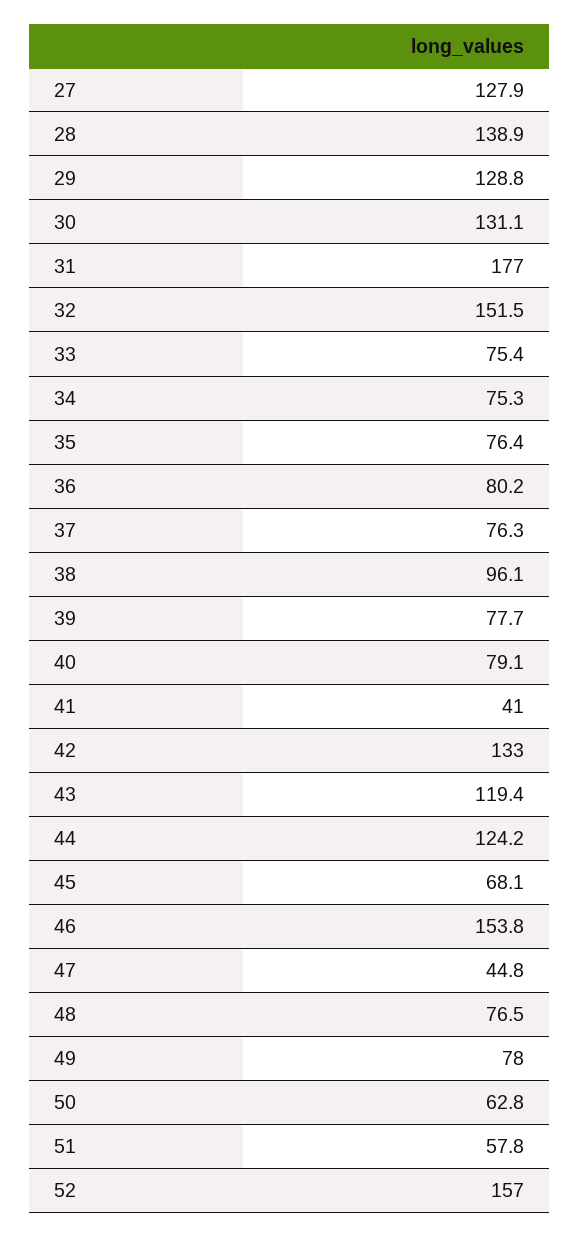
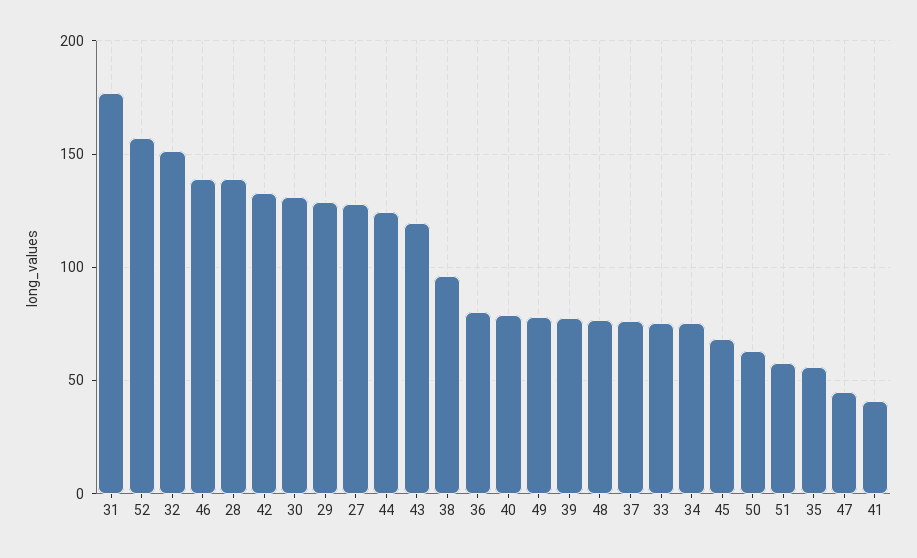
35: 76.4 -> 55
46: 153.8 -> 140

